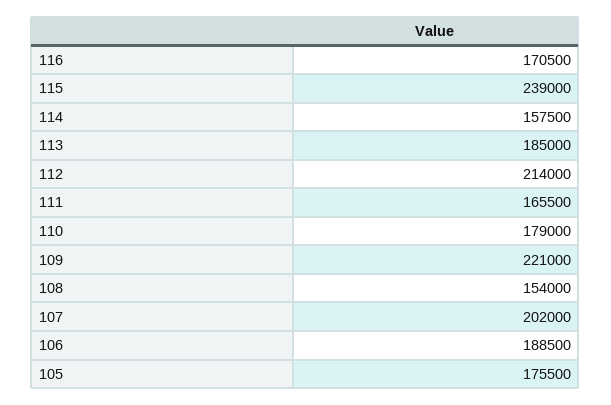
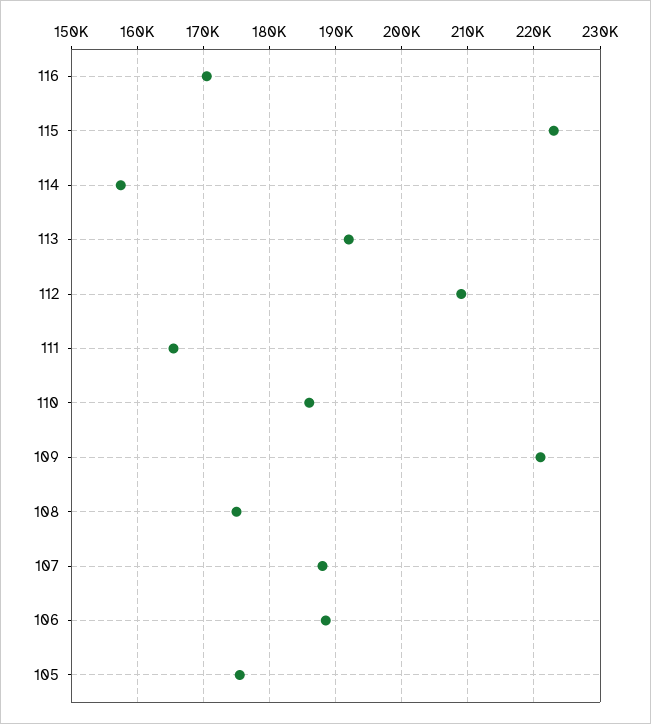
115: 239000 -> 223000
113: 185000 -> 192000
112: 214000 -> 209000
110: 179000 -> 186000
108: 154000 -> 175000
107: 202000 -> 188000

